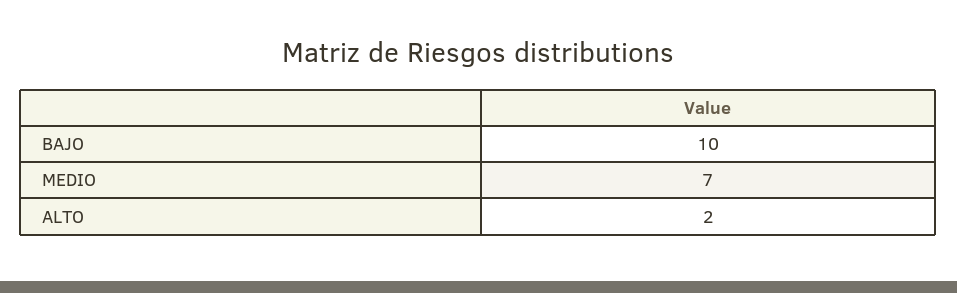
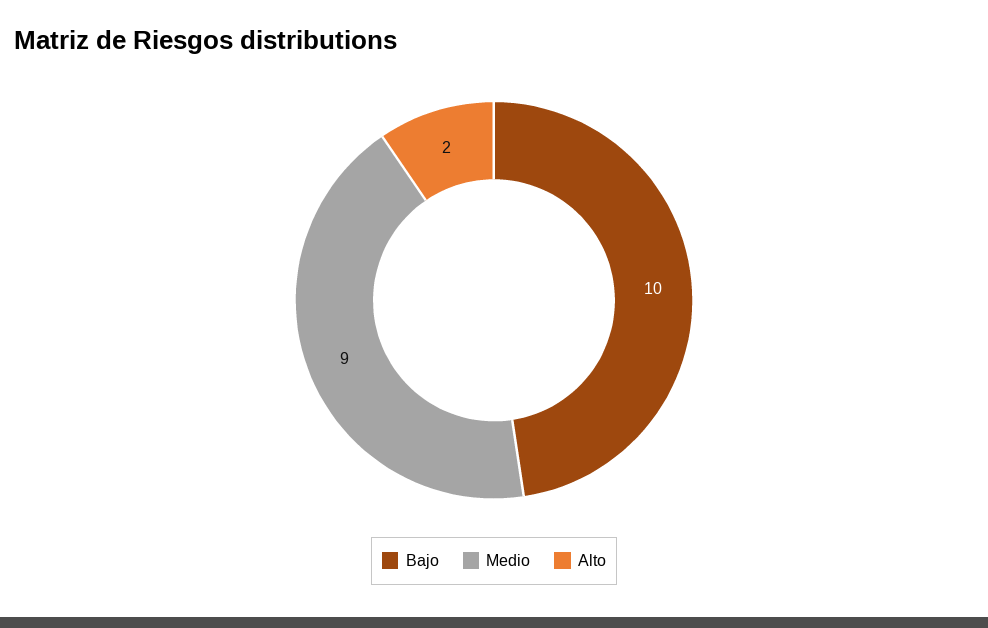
MEDIO: 7 -> 9

